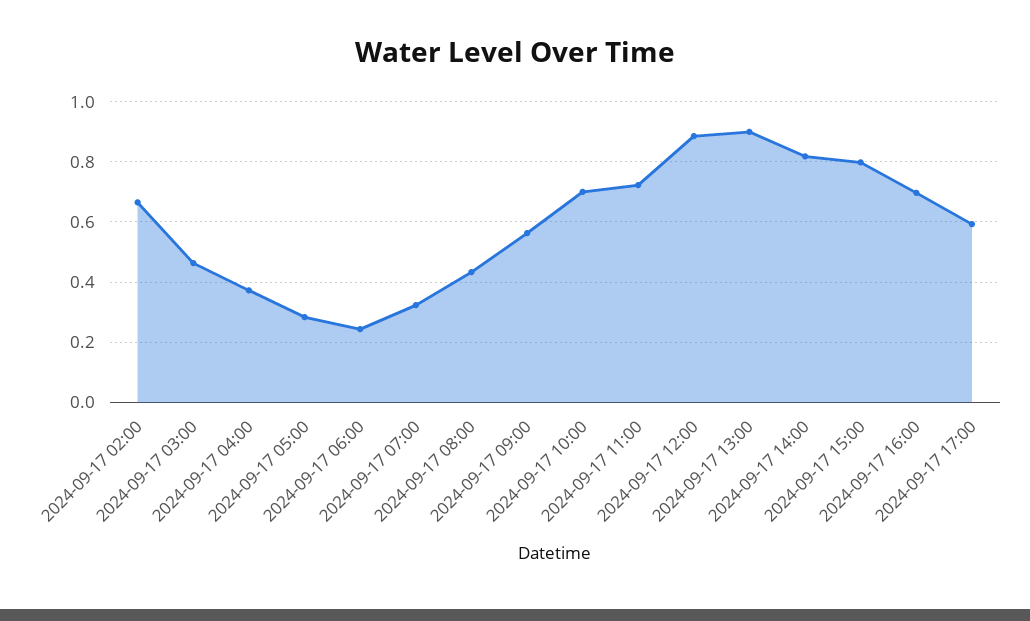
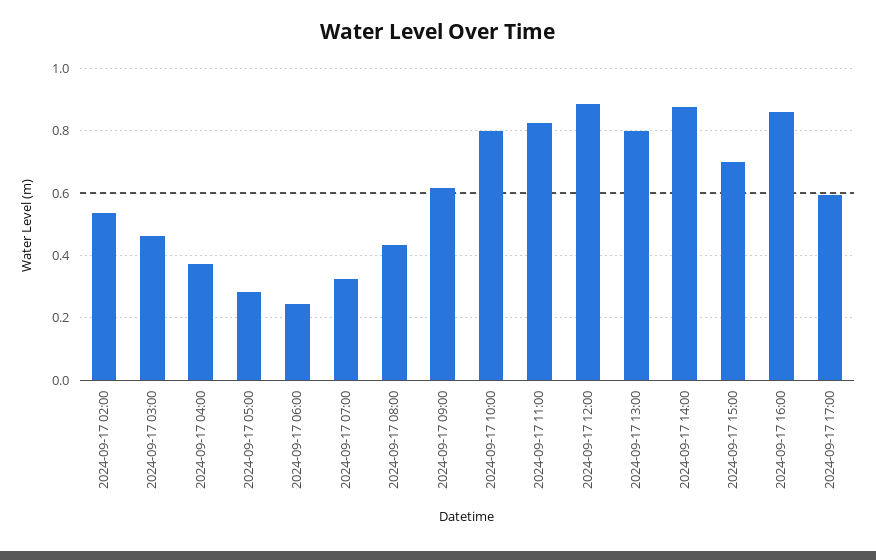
2024-09-17 02:00: 0.66 -> 0.54
2024-09-17 09:00: 0.56 -> 0.62
2024-09-17 10:00: 0.7 -> 0.8
2024-09-17 11:00: 0.72 -> 0.82
2024-09-17 13:00: 0.9 -> 0.8
2024-09-17 14:00: 0.82 -> 0.88
2024-09-17 15:00: 0.8 -> 0.7
2024-09-17 16:00: 0.7 -> 0.86

